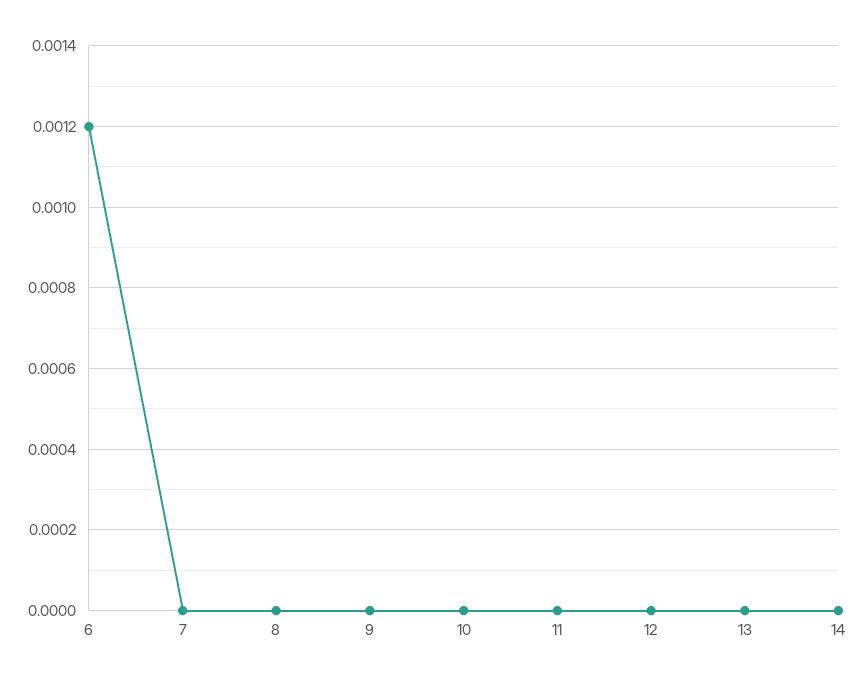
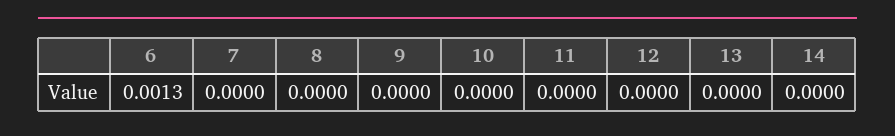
6: 0.0012 -> 0.0013

